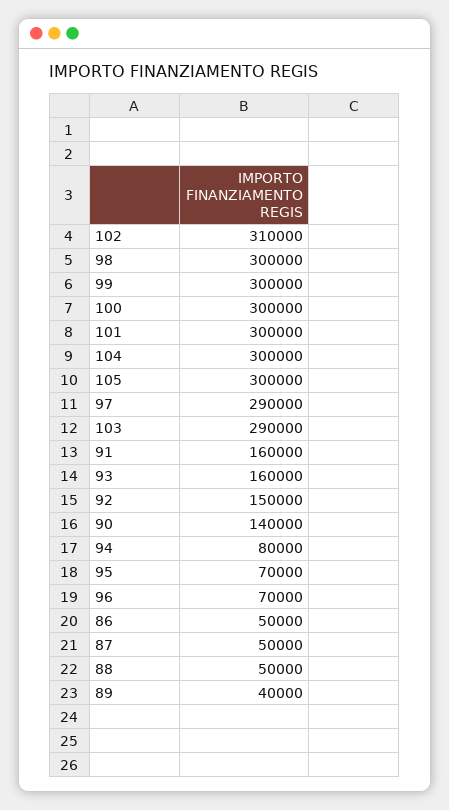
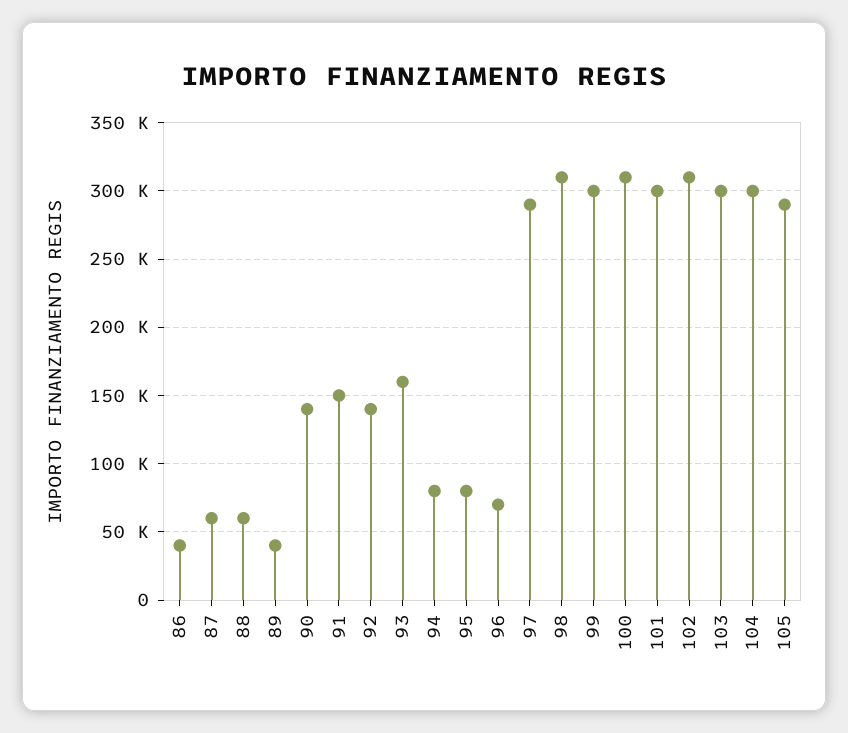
98: 300000 -> 310000
100: 300000 -> 310000
105: 300000 -> 290000
103: 290000 -> 300000
91: 160000 -> 150000
92: 150000 -> 140000
95: 70000 -> 80000
86: 50000 -> 40000
87: 50000 -> 60000
88: 50000 -> 60000

